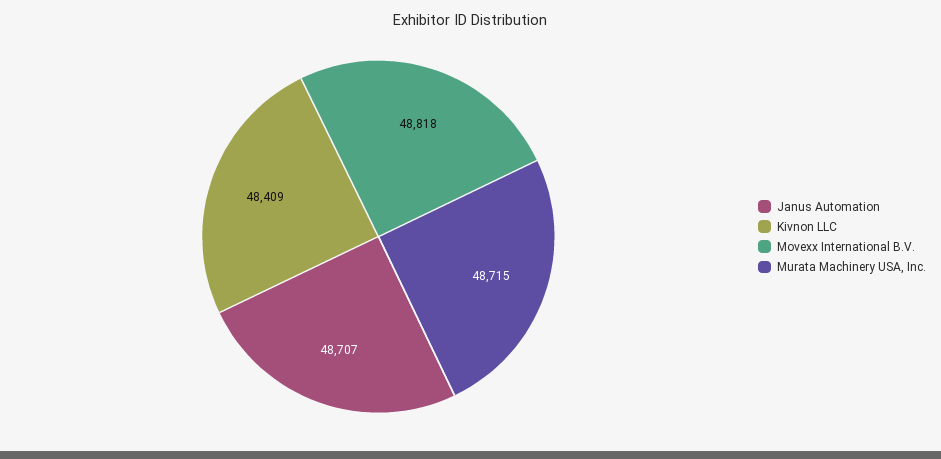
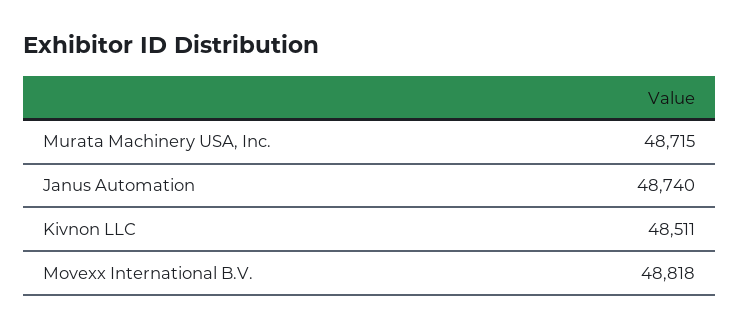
Janus Automation: 48707 -> 48740
Kivnon LLC: 48409 -> 48511

